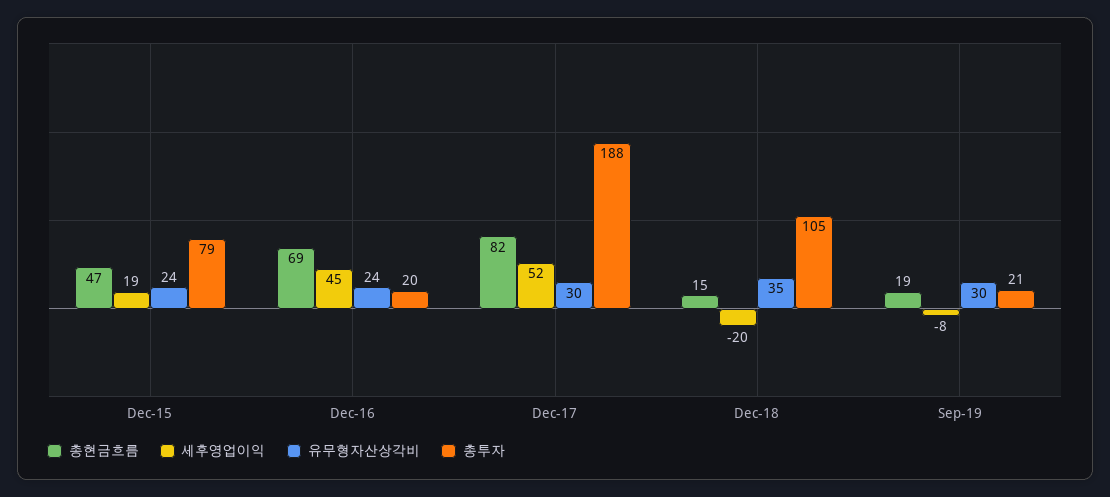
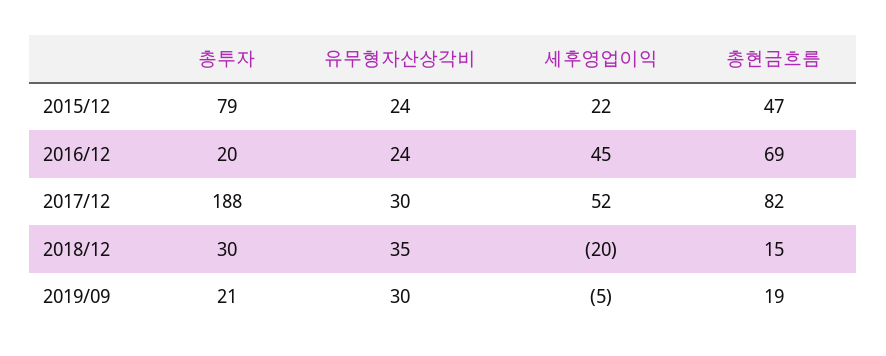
세후영업이익, Dec-15: 19 -> 22
총투자, Dec-18: 105 -> 30
세후영업이익, Sep-19: -8 -> -5

